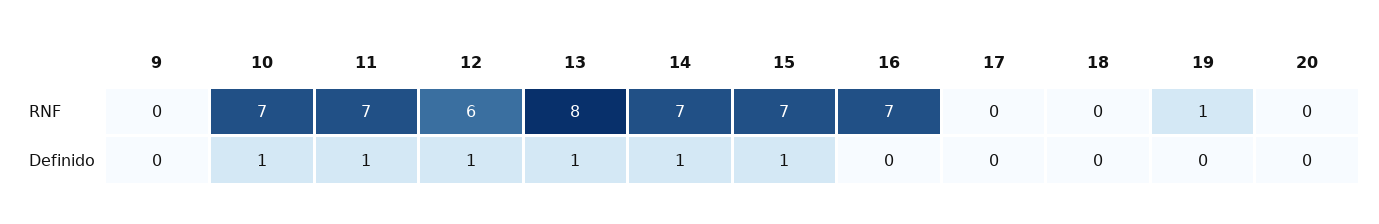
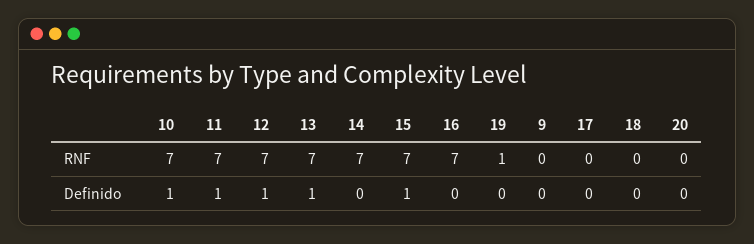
12, RNF: 6 -> 7
13, RNF: 8 -> 7
14, Definido: 1 -> 0

